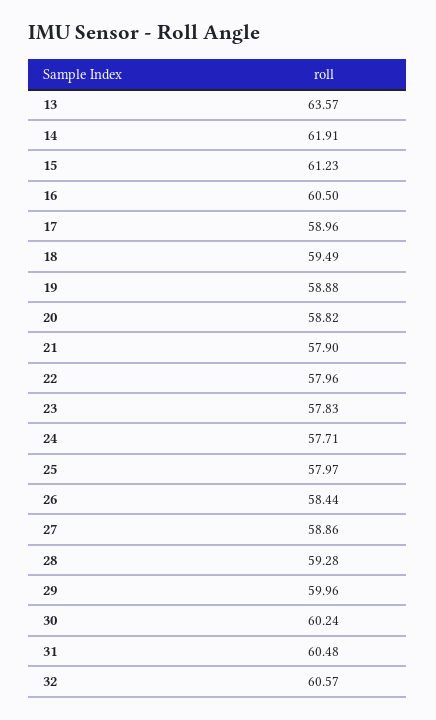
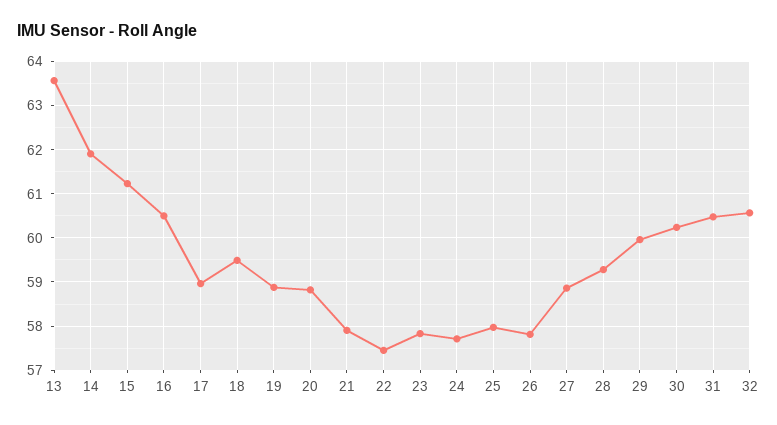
22: 57.96 -> 57.4
26: 58.44 -> 57.8

